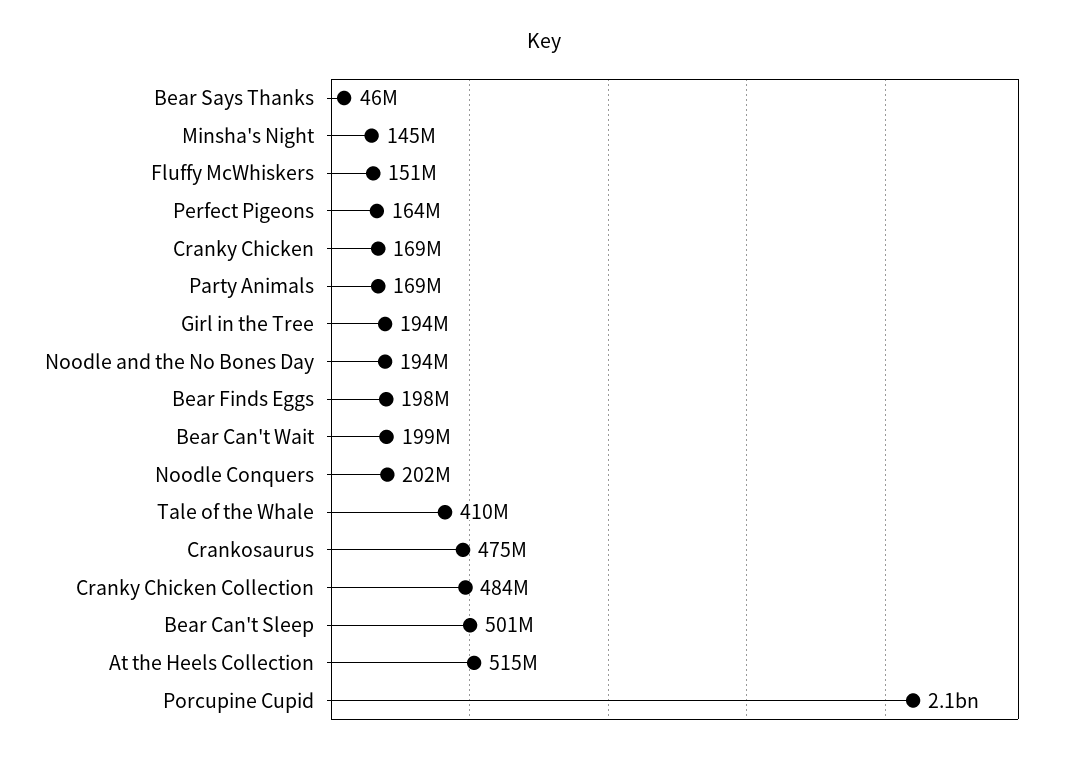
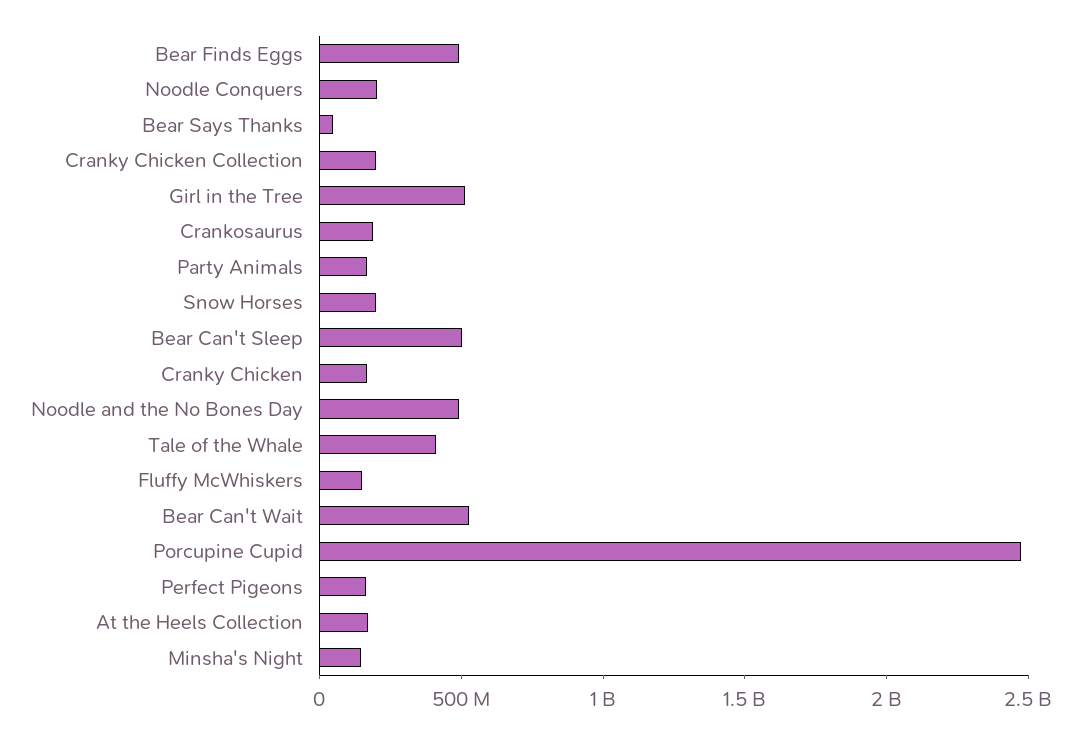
Girl in the Tree: 194000000 -> 500000000
Noodle and the No Bones Day: 194000000 -> 500000000
Bear Finds Eggs: 198000000 -> 500000000
Bear Can't Wait: 199000000 -> 500000000
Crankosaurus: 475000000 -> 200000000
Cranky Chicken Collection: 484000000 -> 200000000
At the Heels Collection: 515000000 -> 200000000
Porcupine Cupid: 2100000000 -> 2500000000
Snow Horses: none -> 200000000

